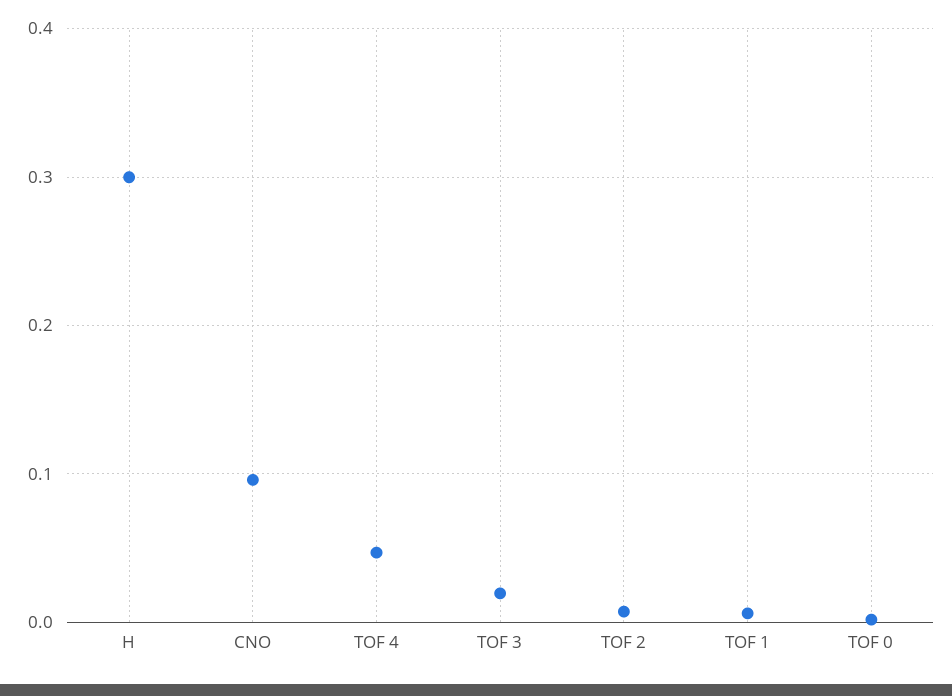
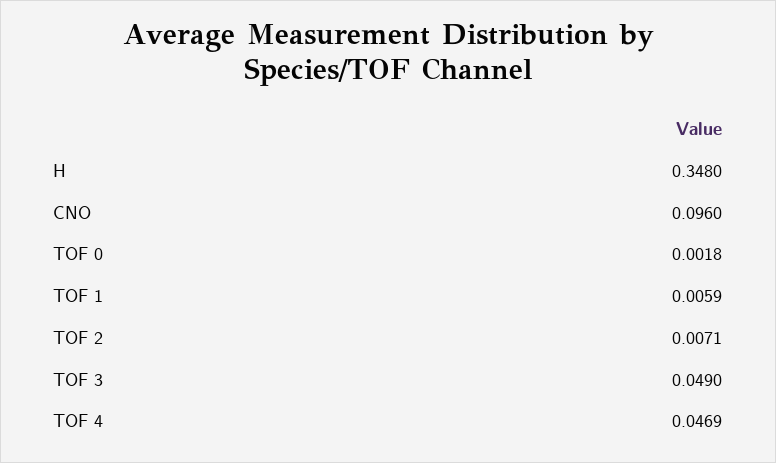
H: 0.3 -> 0.348
TOF 3: 0.02 -> 0.049

